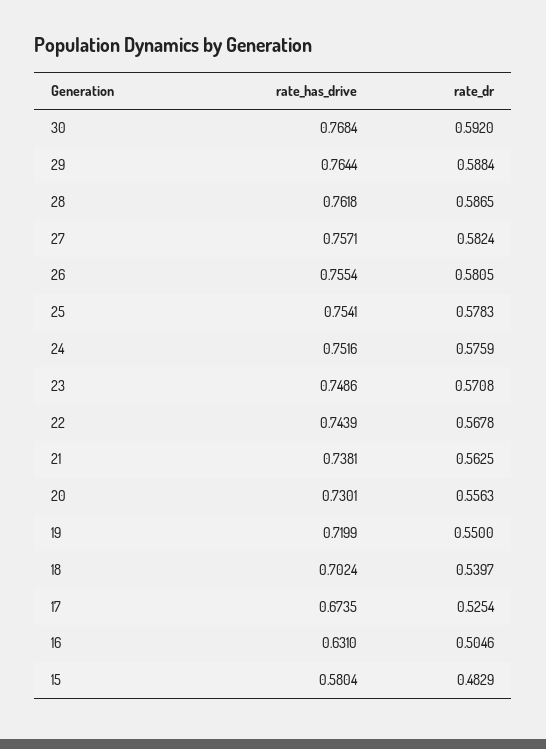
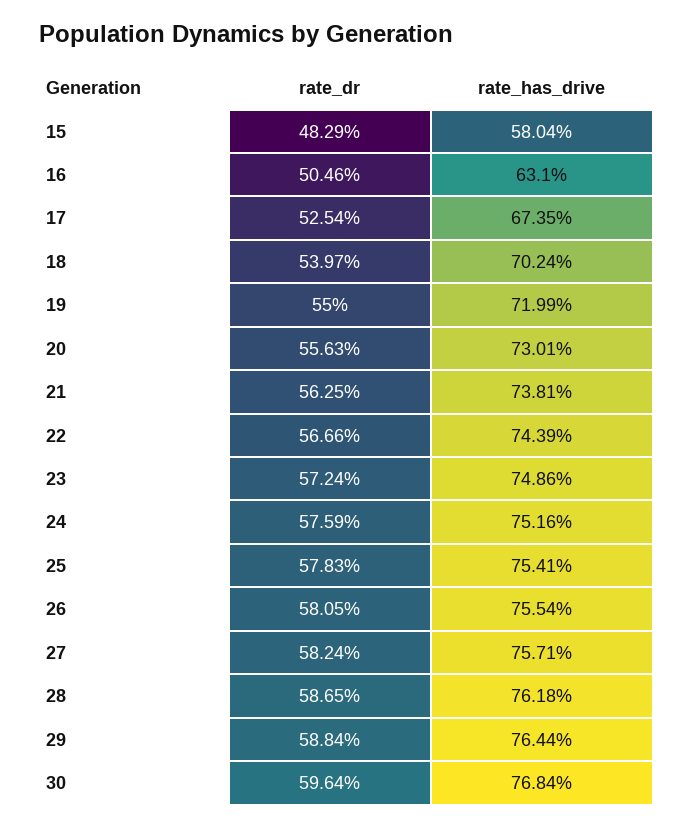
rate_dr, 30: 0.592 -> 0.5964
rate_dr, 23: 0.5708 -> 0.5724
rate_dr, 22: 0.5678 -> 0.5666

